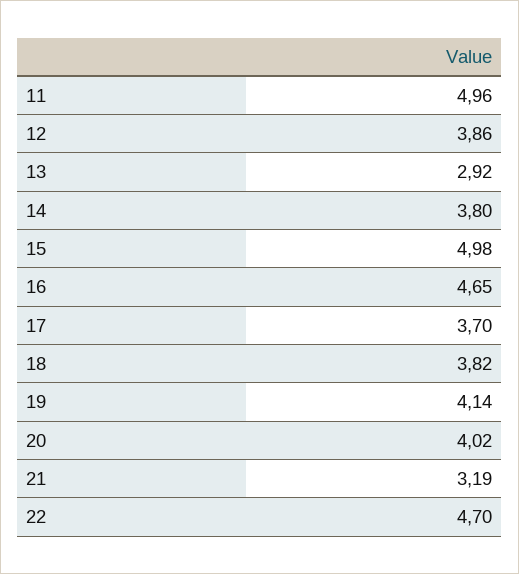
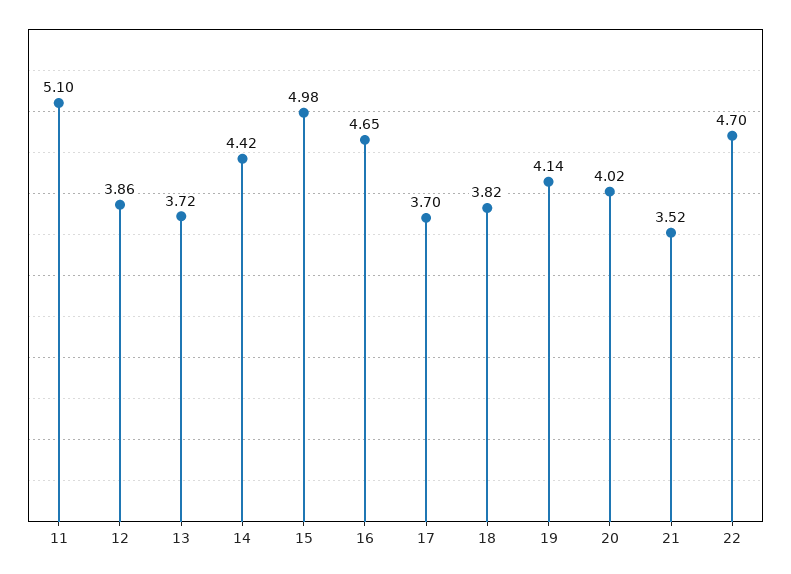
11: 4.96 -> 5.1
13: 2.92 -> 3.72
14: 3.8 -> 4.42
21: 3.19 -> 3.52

